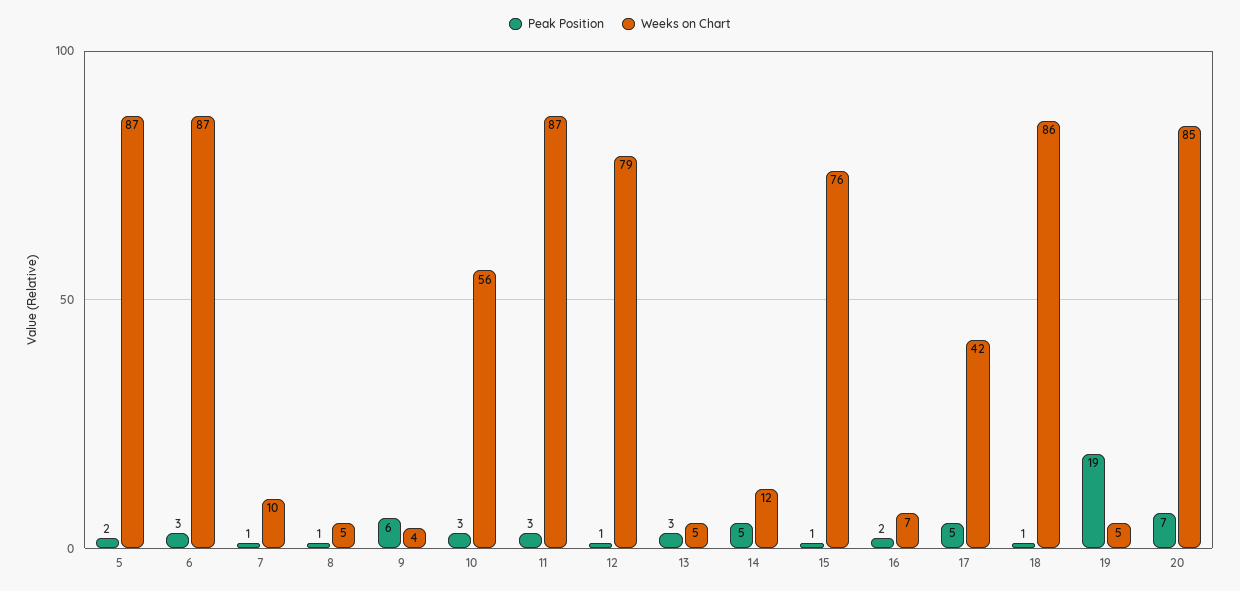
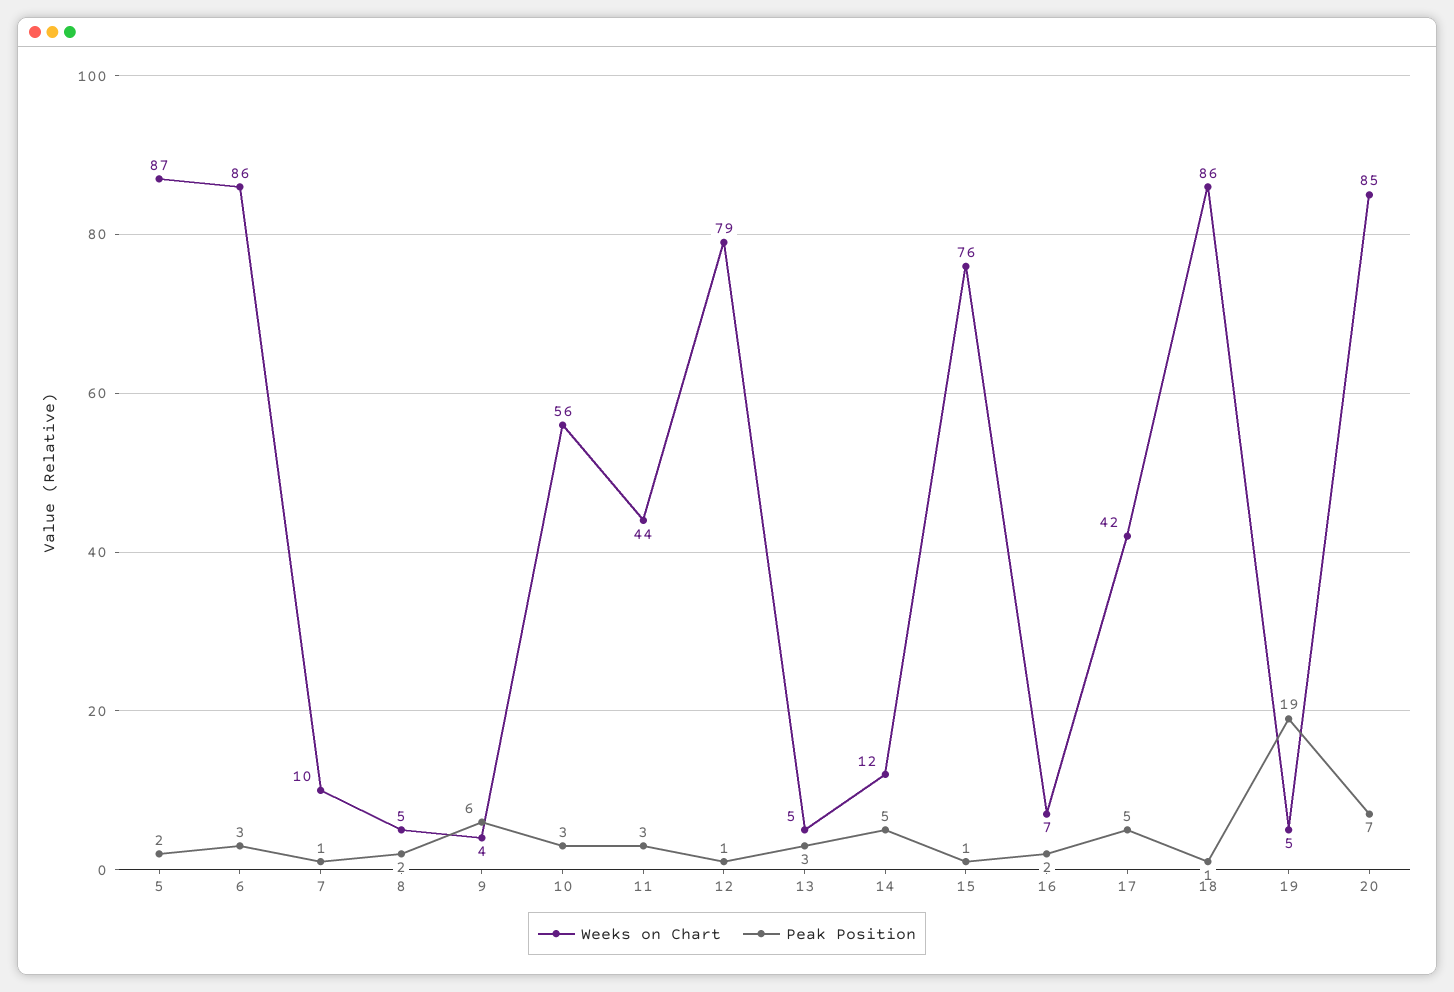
Weeks on Chart, 6: 87 -> 86
Peak Position, 8: 1 -> 2
Weeks on Chart, 11: 87 -> 44

